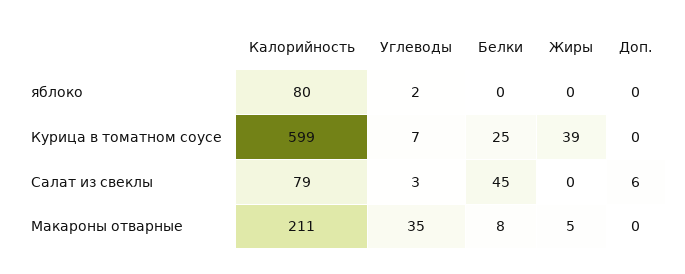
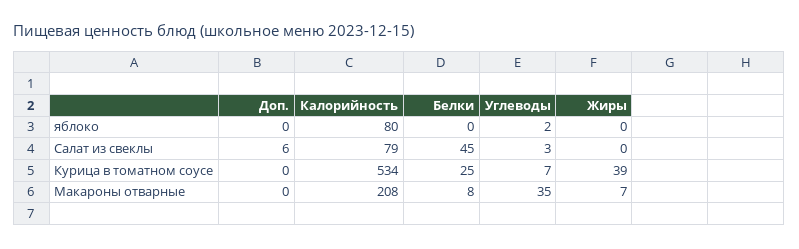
Калорийность, Курица в томатном соусе: 599 -> 534
Калорийность, Макароны отварные: 211 -> 208
Жиры, Макароны отварные: 5 -> 7

